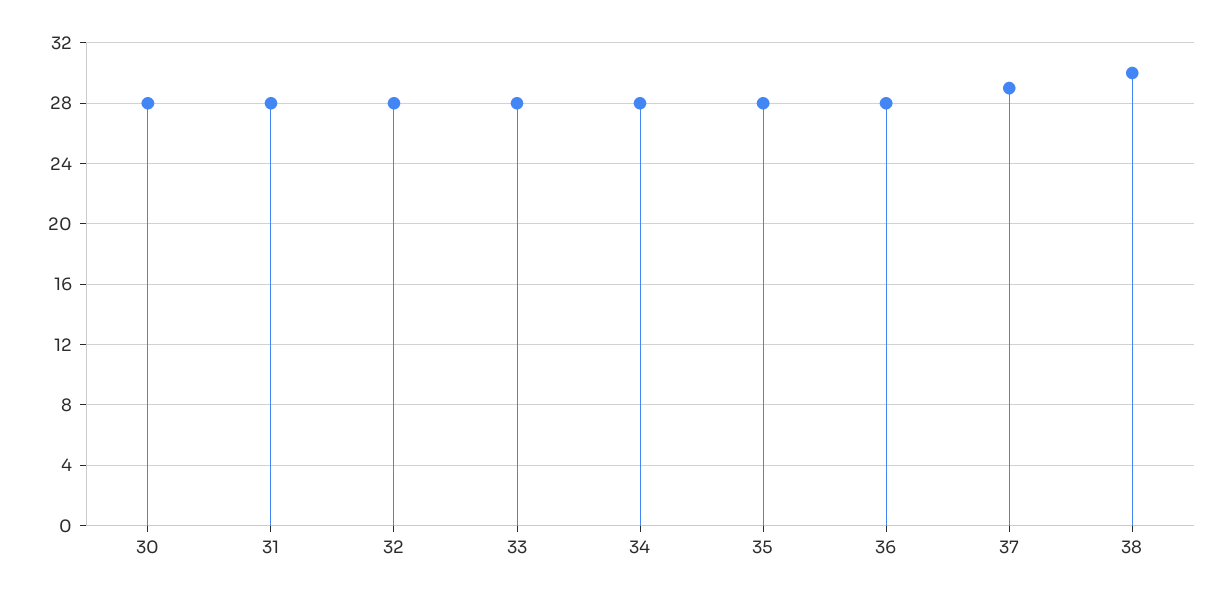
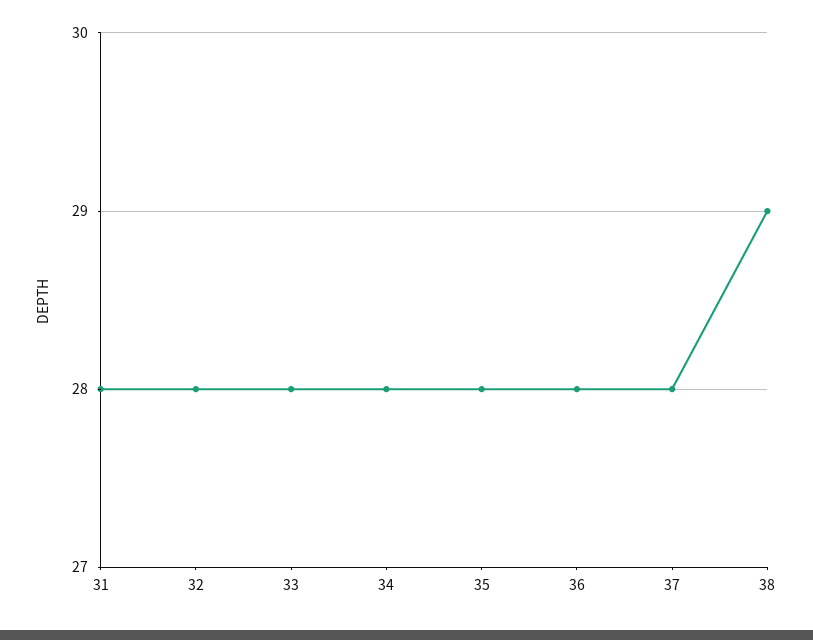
30: 28 -> none
37: 29 -> 28
38: 30 -> 29

